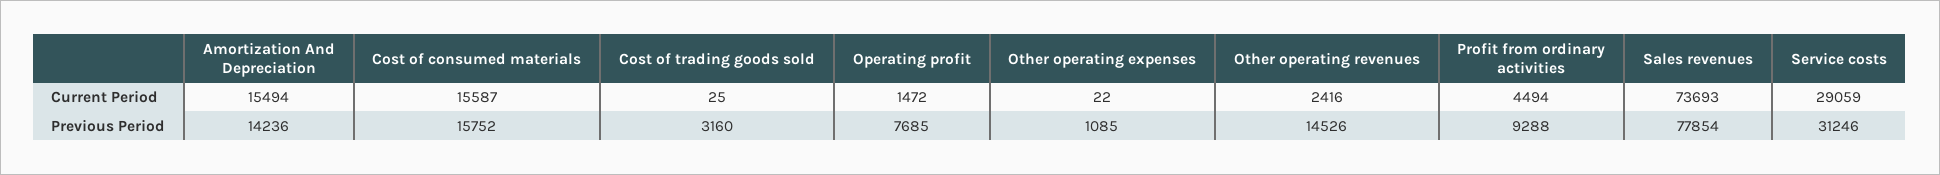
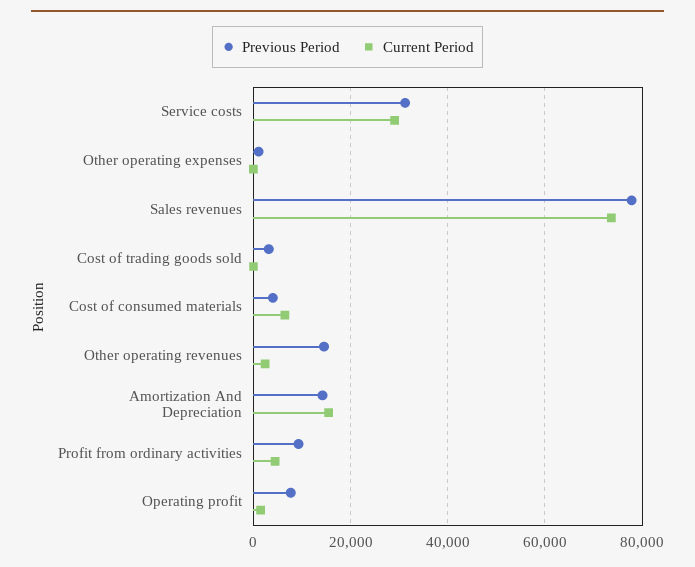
Current Period, Cost of consumed materials: 15587 -> 6000
Previous Period, Cost of consumed materials: 15752 -> 4000

